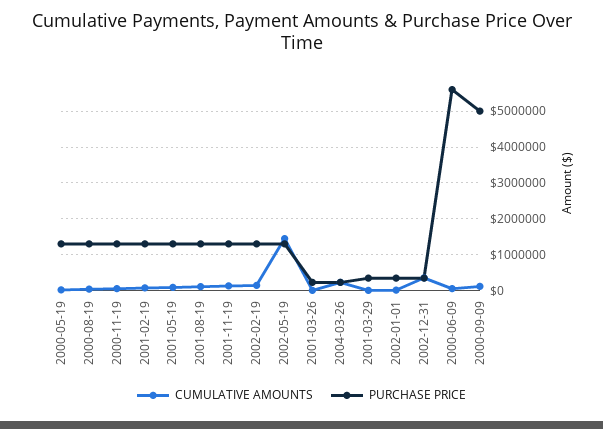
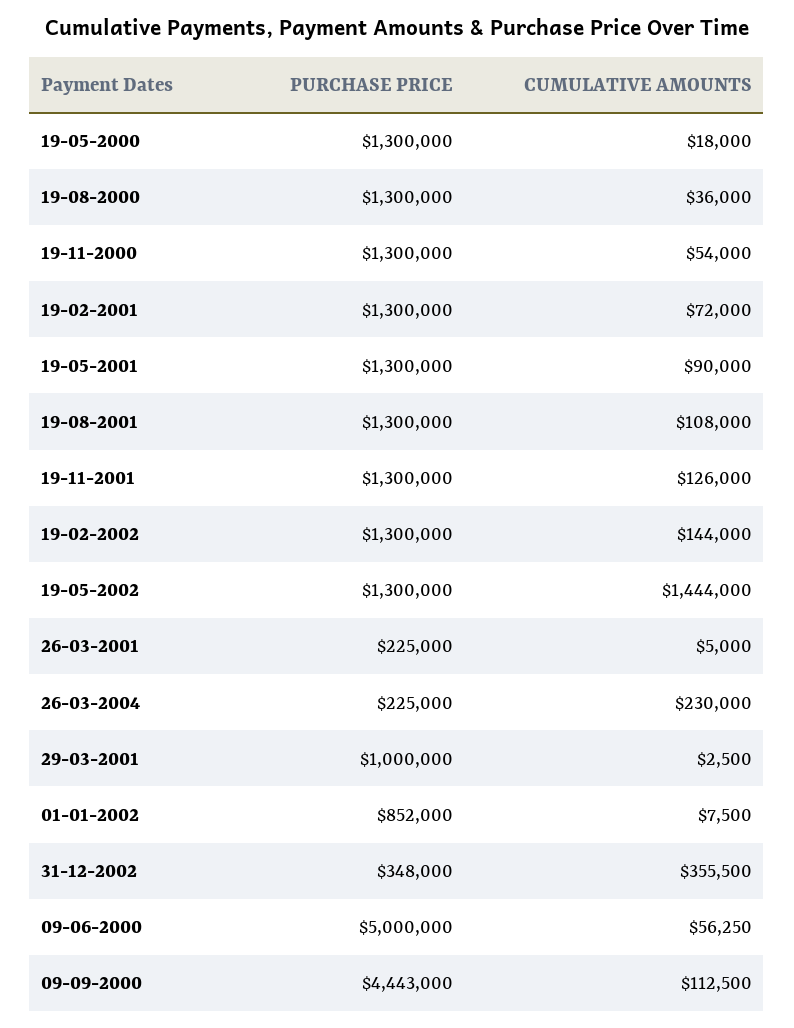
PURCHASE PRICE, 2001-03-29: 400000 -> 1000000
PURCHASE PRICE, 2002-01-01: 400000 -> 852000
PURCHASE PRICE, 2000-06-09: 5600000 -> 5000000
PURCHASE PRICE, 2000-09-09: 5000000 -> 4443000

